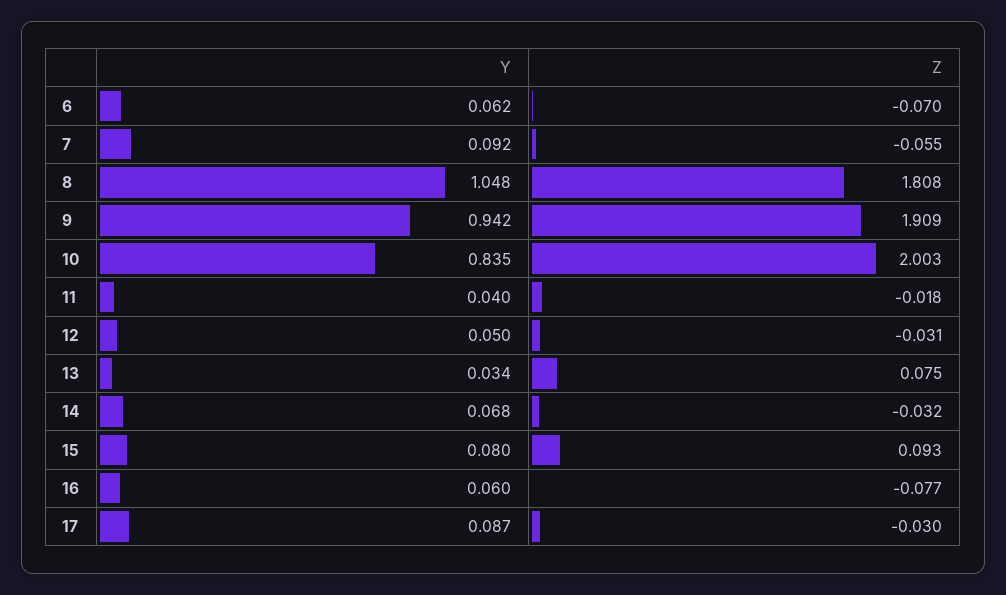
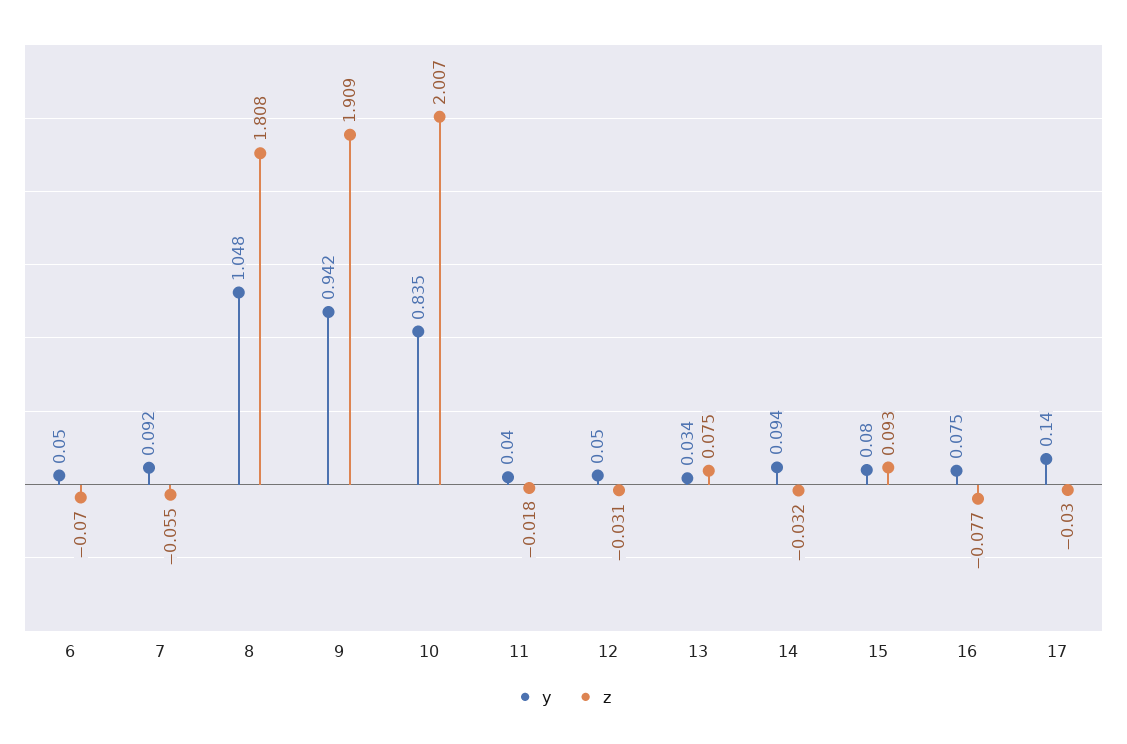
Y, 6: 0.062 -> 0.05
Z, 10: 2.003 -> 2.007
Y, 14: 0.068 -> 0.094
Y, 16: 0.06 -> 0.075
Y, 17: 0.087 -> 0.14

